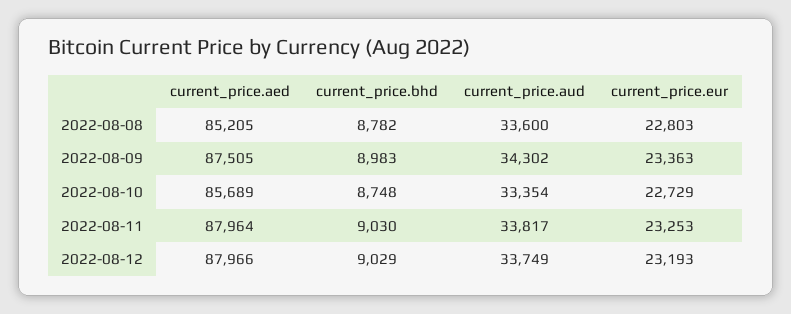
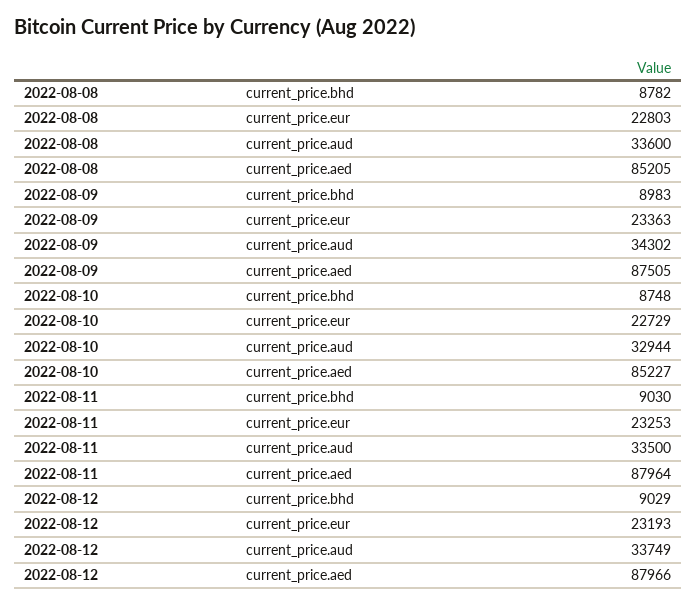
current_price.aed, 2022-08-10: 85689 -> 85227
current_price.aud, 2022-08-10: 33354 -> 32944
current_price.aud, 2022-08-11: 33817 -> 33500

